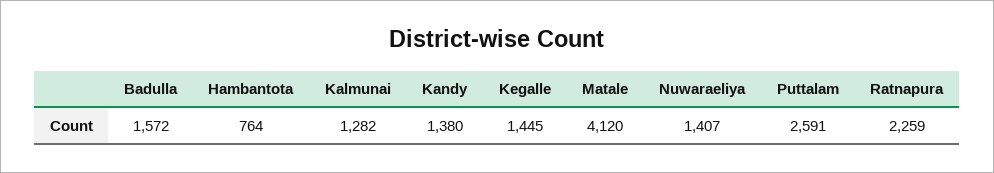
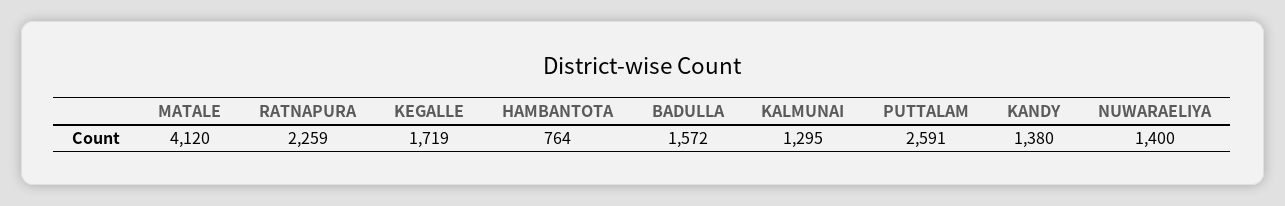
Kalmunai: 1282 -> 1295
Kegalle: 1445 -> 1719
Nuwaraeliya: 1407 -> 1400

